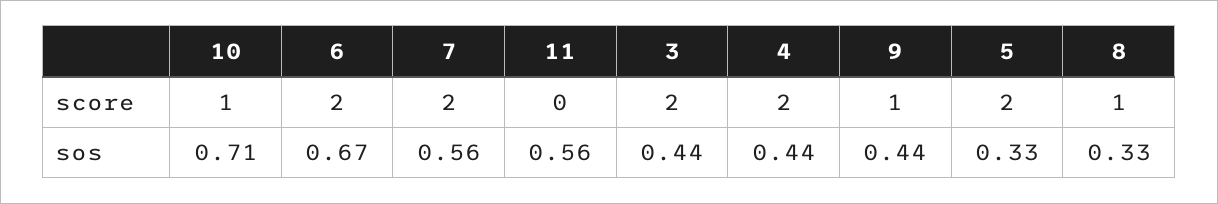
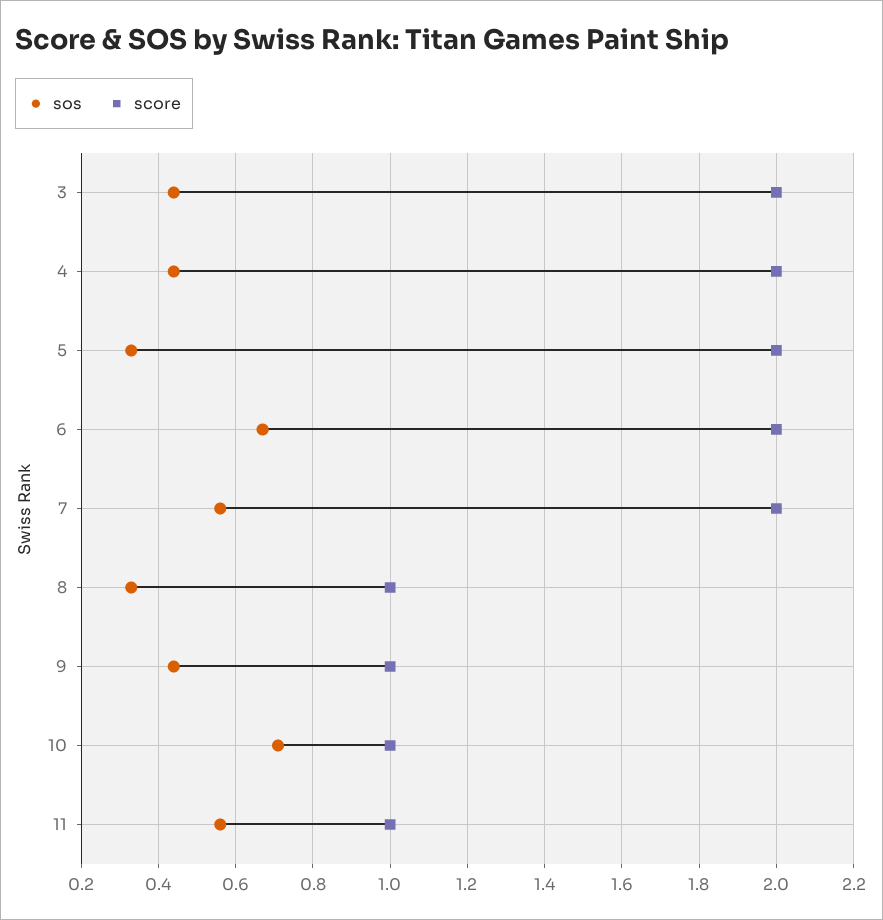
score, 11: 0 -> 1

